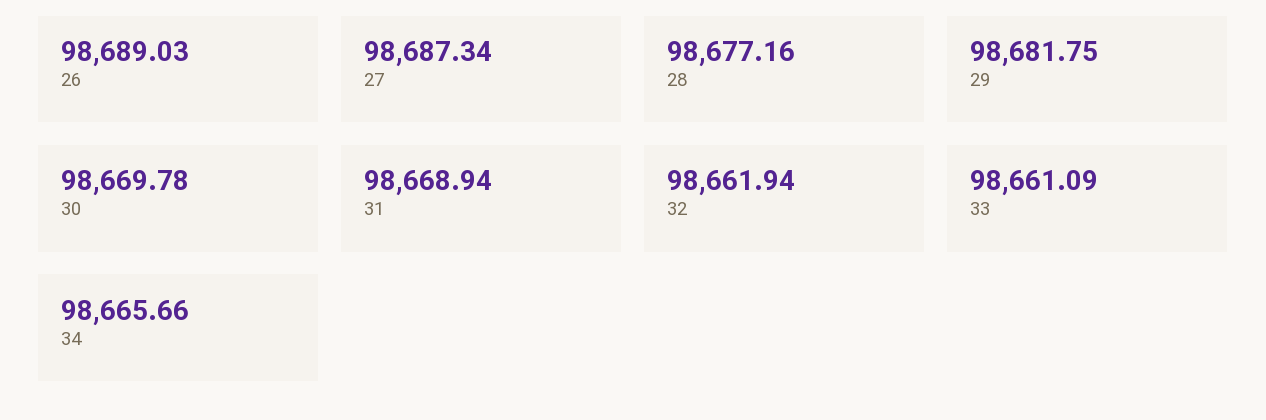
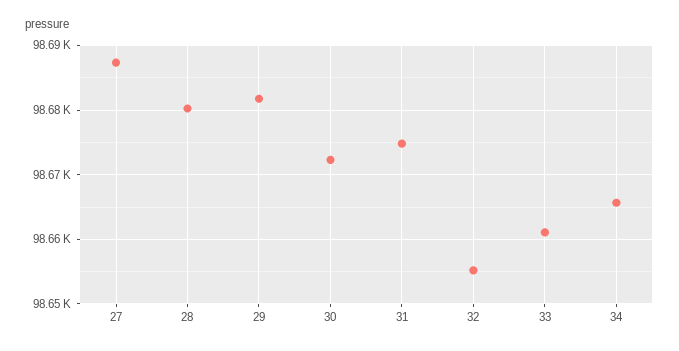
26: 98689.03 -> none
28: 98677.16 -> 98680
30: 98669.78 -> 98672
31: 98668.94 -> 98675
32: 98661.94 -> 98655

